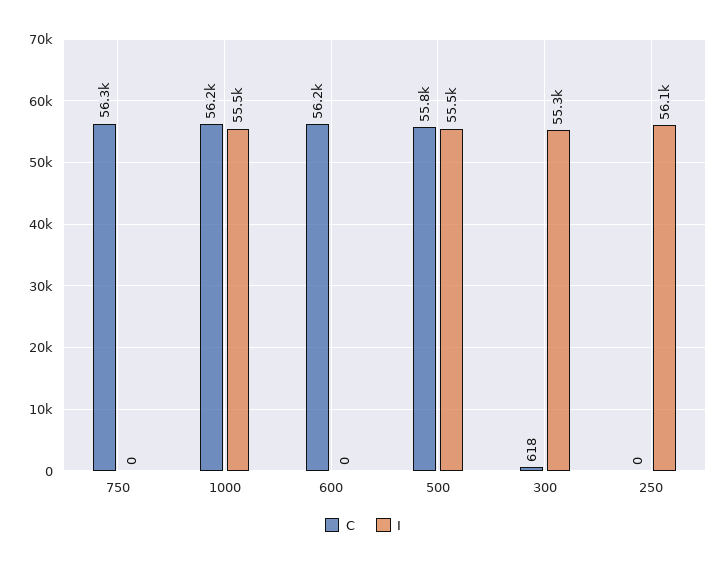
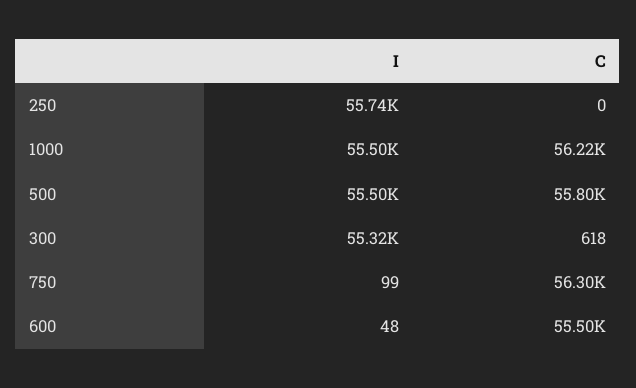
I, 750: 0 -> 99
C, 600: 56200 -> 55500
I, 600: 0 -> 48
I, 250: 56100 -> 55740

